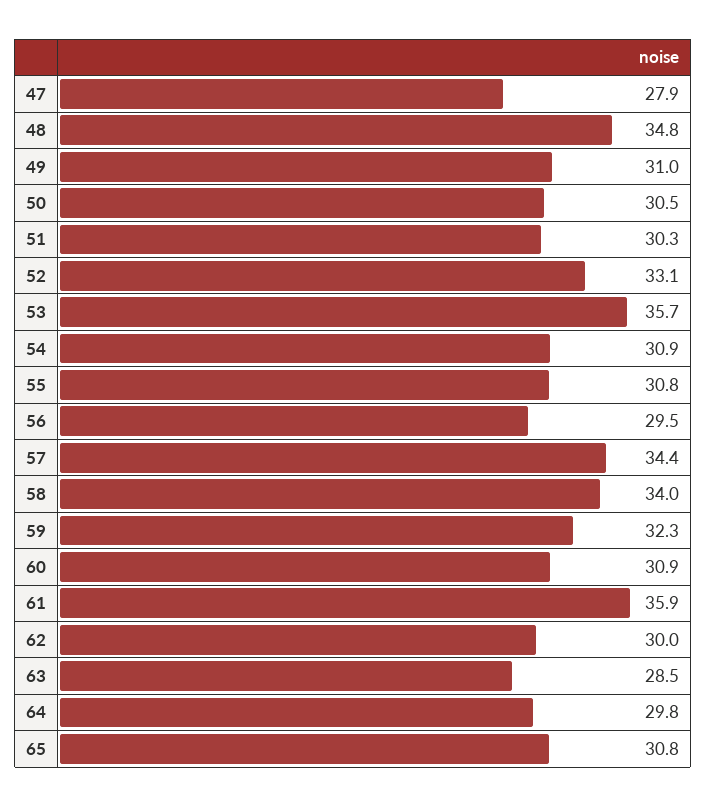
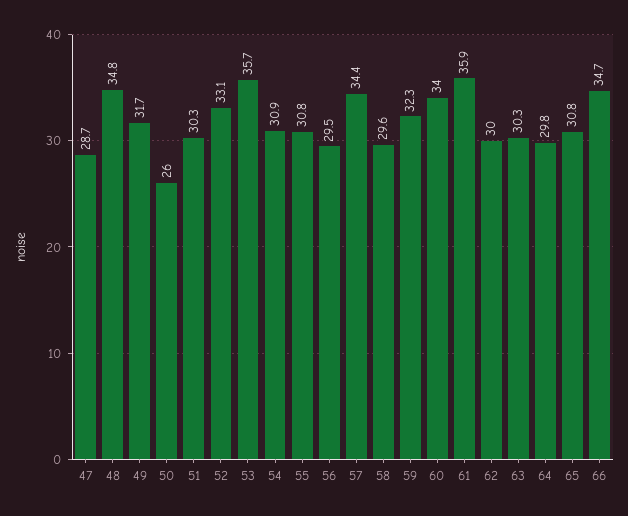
47: 27.9 -> 28.7
49: 31 -> 31.7
50: 30.5 -> 26
58: 34 -> 29.6
60: 30.9 -> 34
63: 28.5 -> 30.3
66: none -> 34.7

